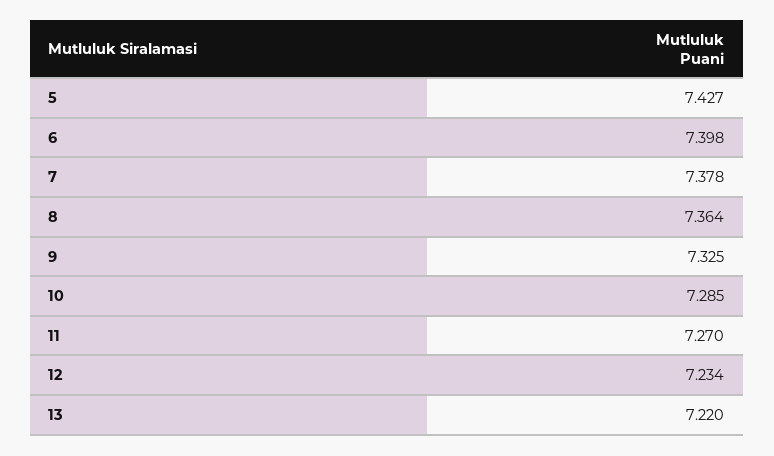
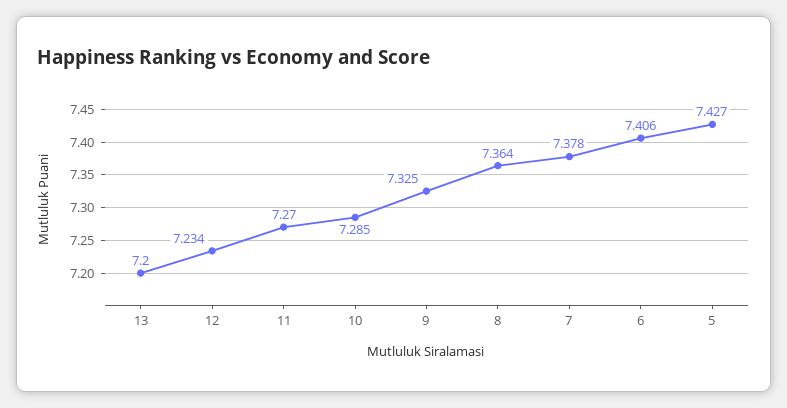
6: 7.398 -> 7.406
13: 7.22 -> 7.2

